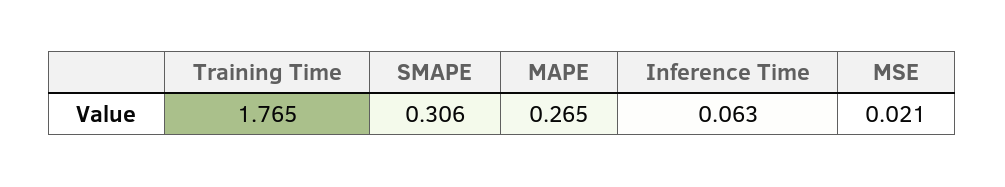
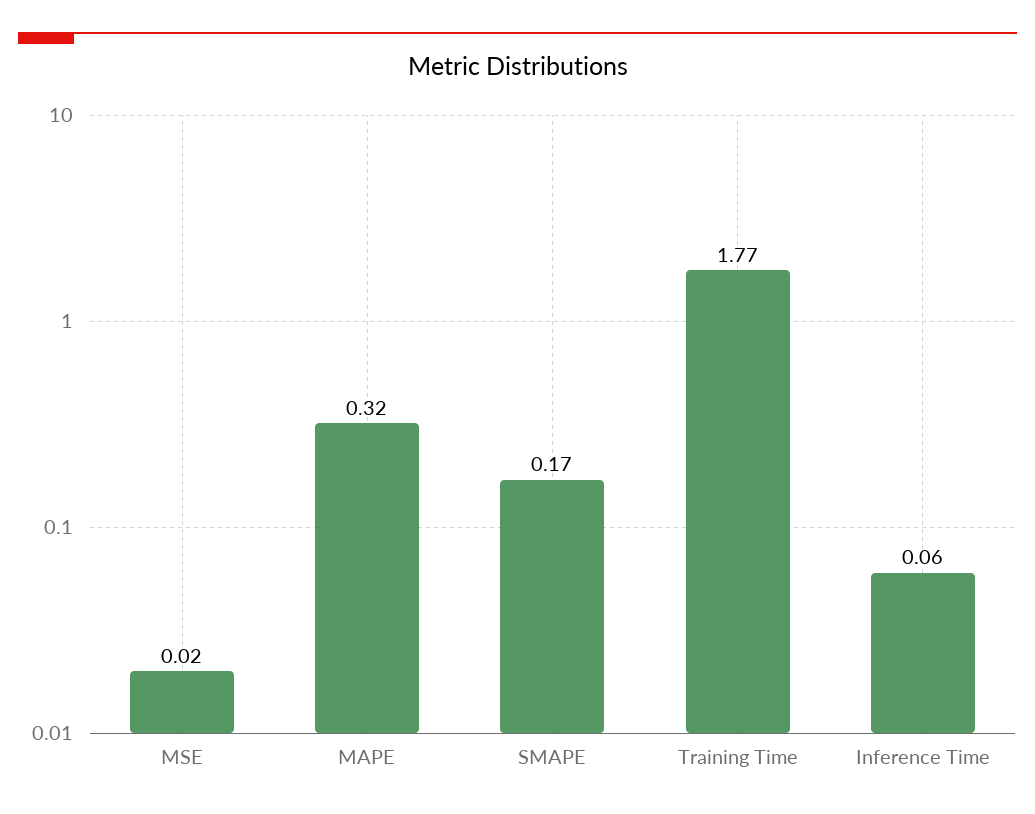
SMAPE: 0.306 -> 0.17
MAPE: 0.265 -> 0.32

